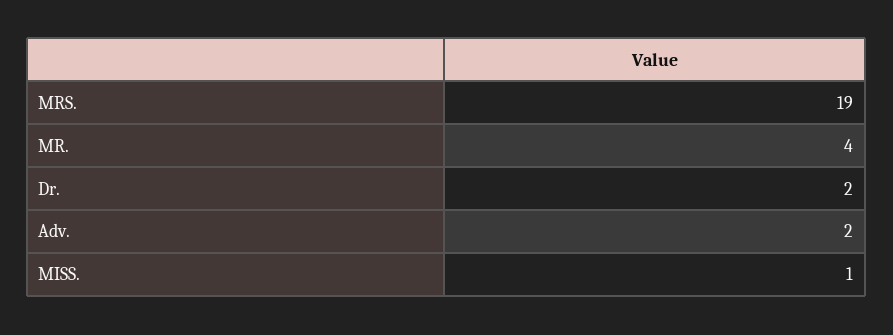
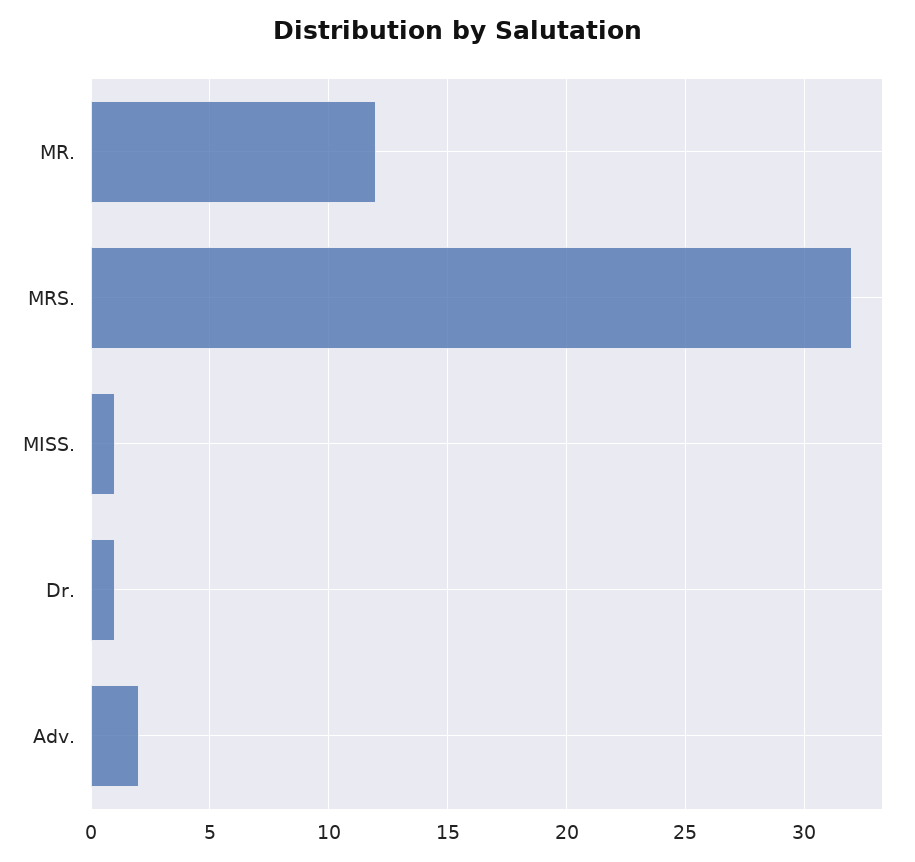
MRS.: 19 -> 32
MR.: 4 -> 12
Dr.: 2 -> 1

